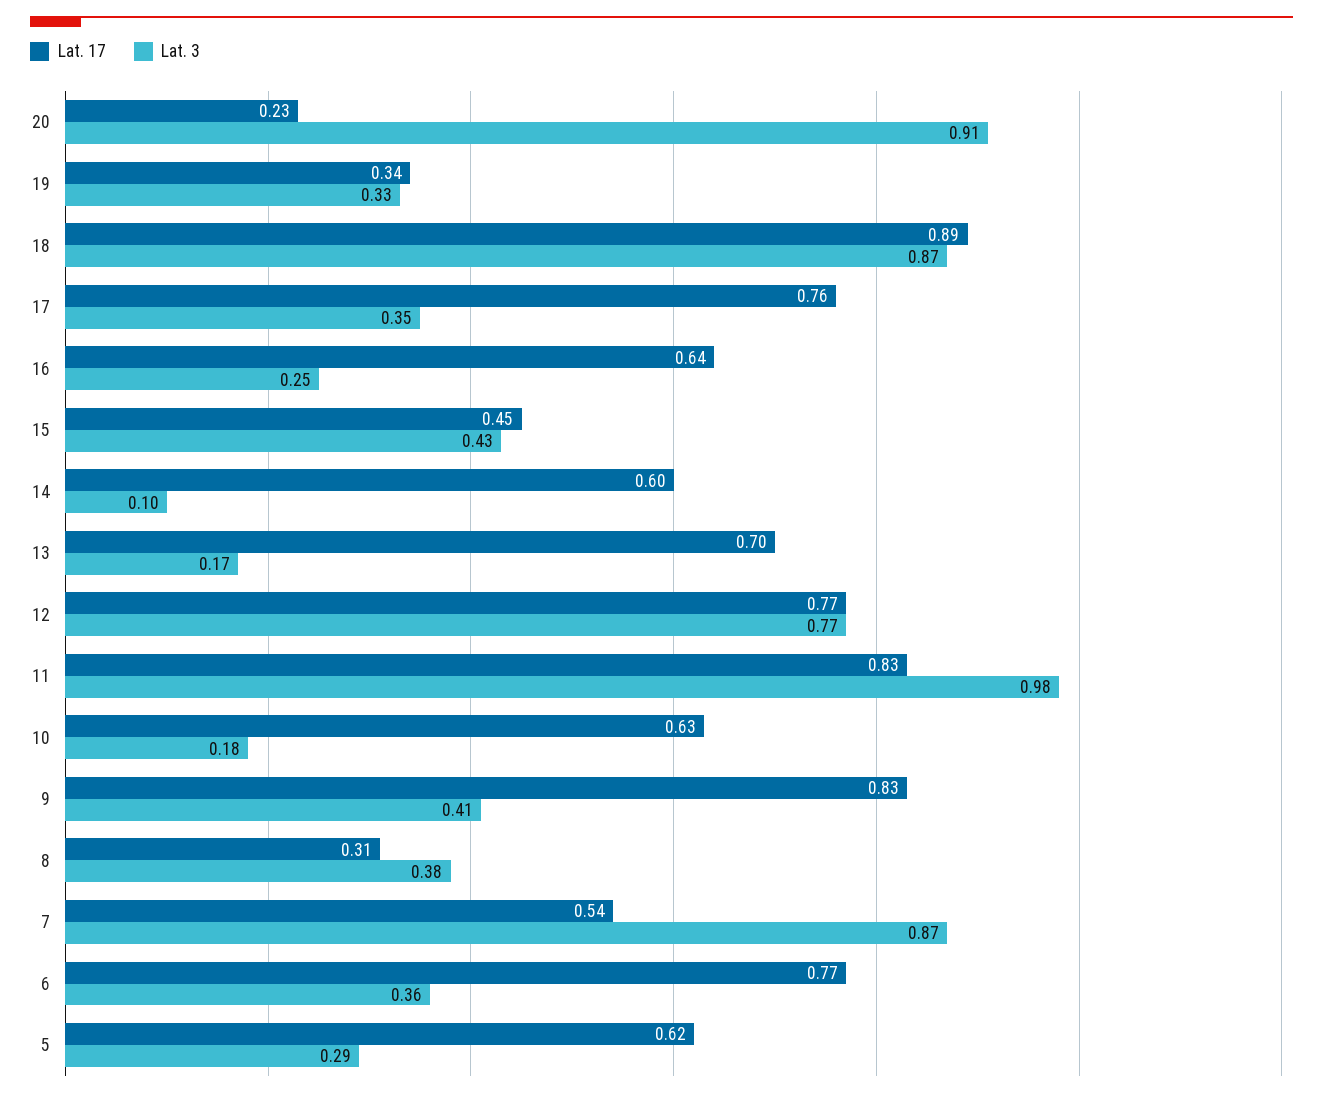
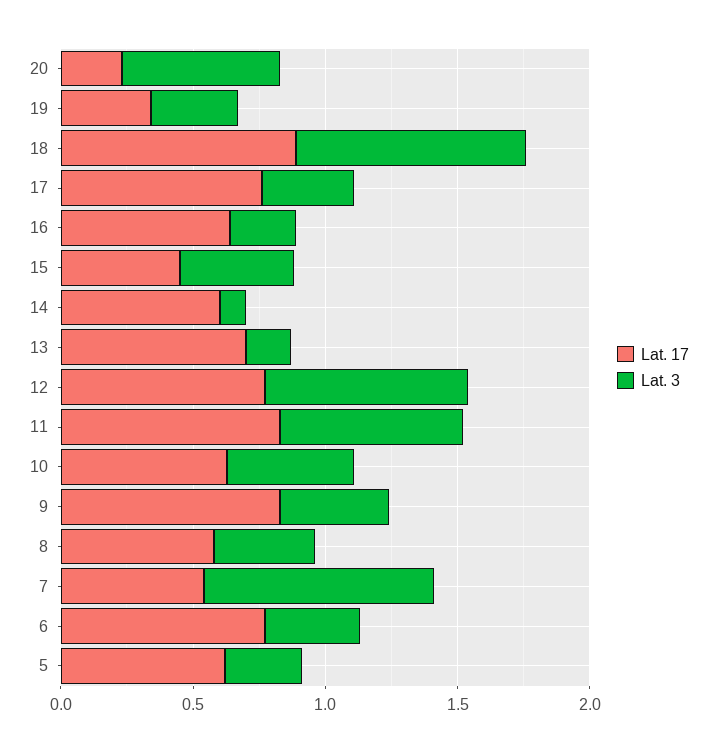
Lat. 3, 20: 0.91 -> 0.6
Lat. 3, 11: 0.98 -> 0.7
Lat. 3, 10: 0.18 -> 0.5
Lat. 17, 8: 0.31 -> 0.6

